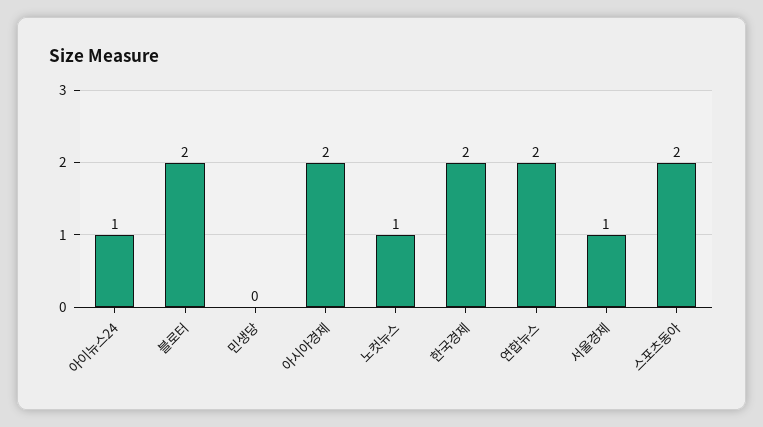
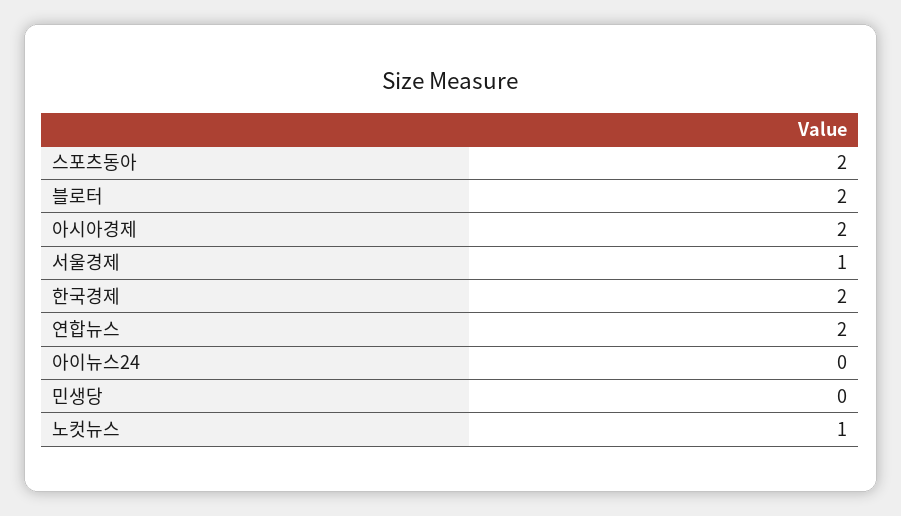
아이뉴스24: 1 -> 0

